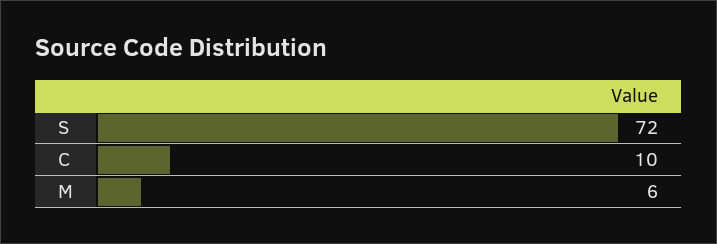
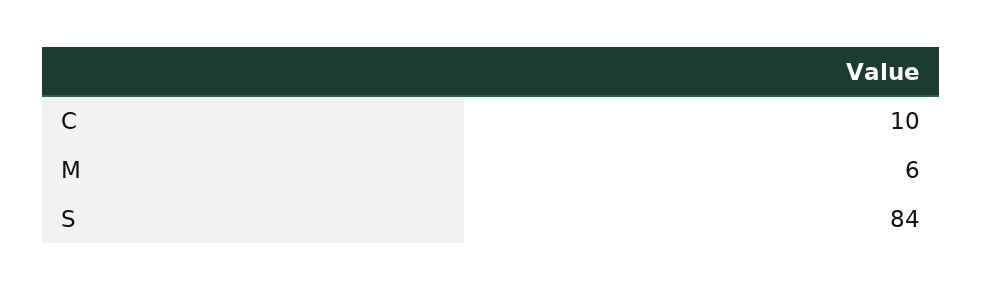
S: 72 -> 84

